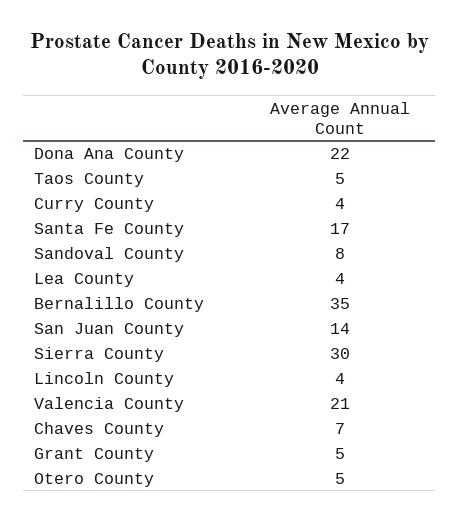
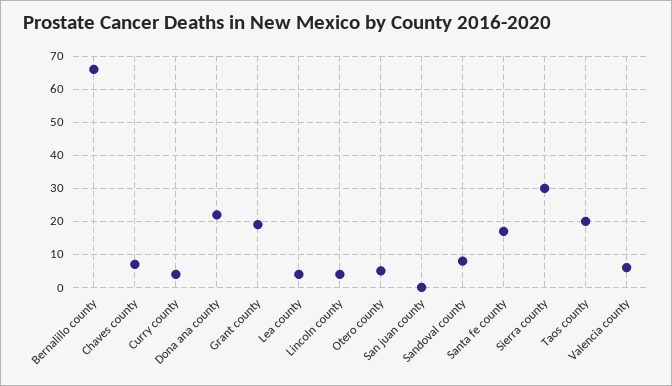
Taos County: 5 -> 20
Bernalillo County: 35 -> 65
San Juan County: 14 -> 0
Valencia County: 21 -> 5
Grant County: 5 -> 20

